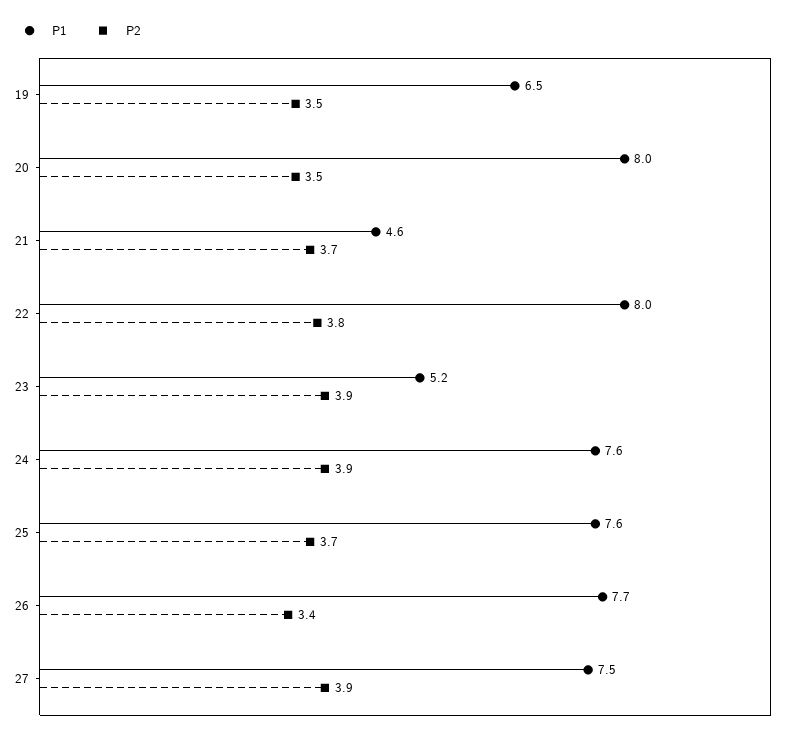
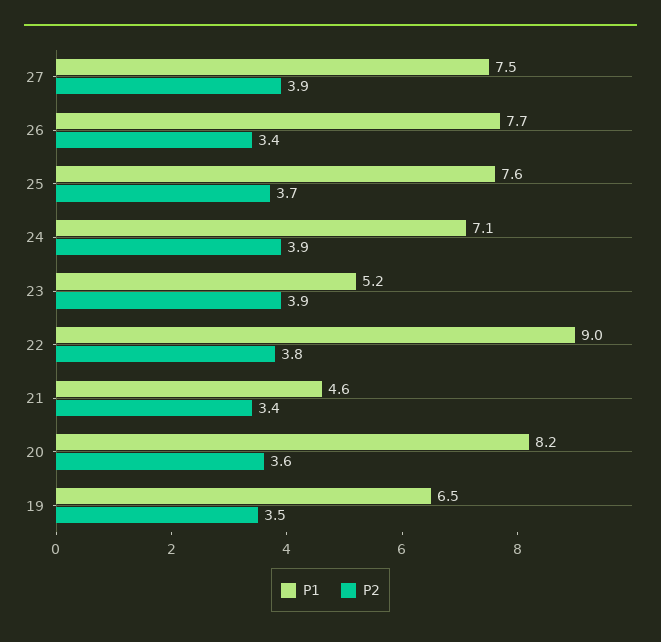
P1, 20: 8 -> 8.2
P2, 20: 3.5 -> 3.6
P2, 21: 3.7 -> 3.4
P1, 22: 8 -> 9
P1, 24: 7.6 -> 7.1

